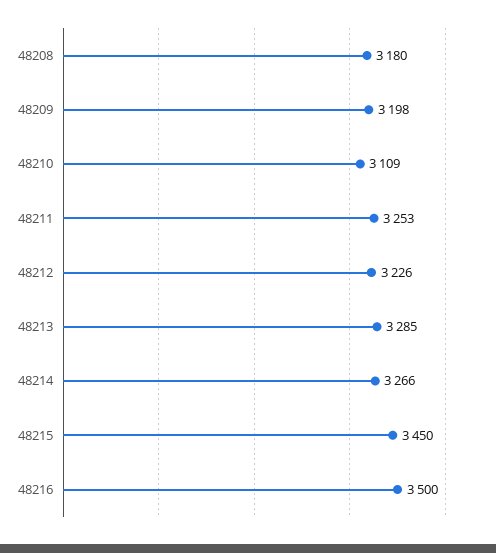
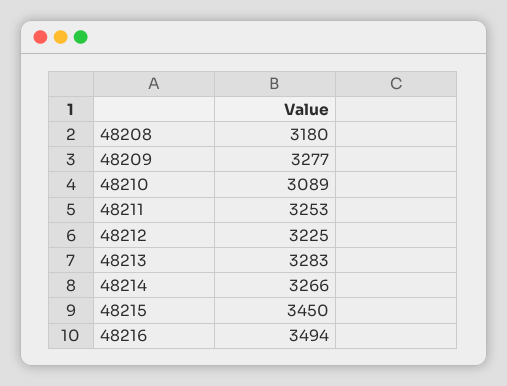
48209: 3198 -> 3277
48210: 3109 -> 3089
48212: 3226 -> 3225
48213: 3285 -> 3283
48216: 3500 -> 3494

